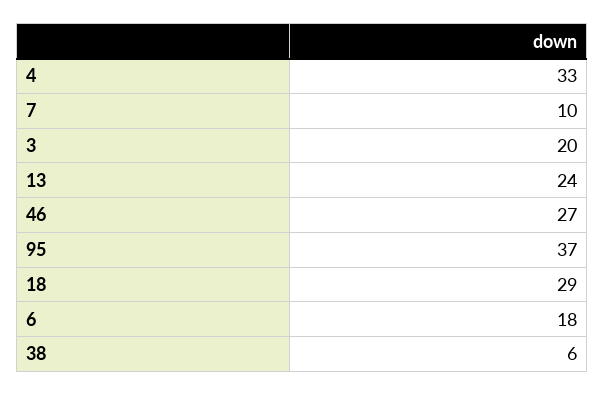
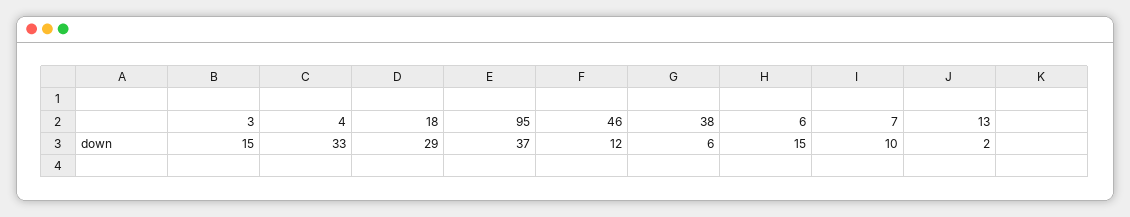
3: 20 -> 15
13: 24 -> 2
46: 27 -> 12
6: 18 -> 15

